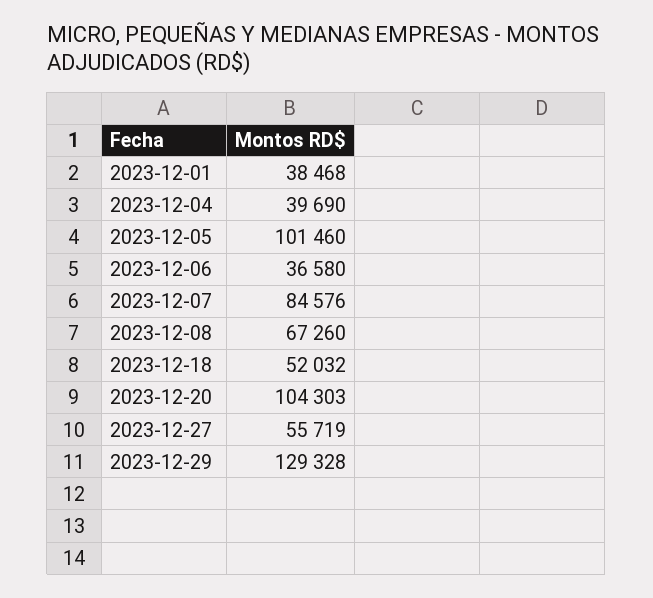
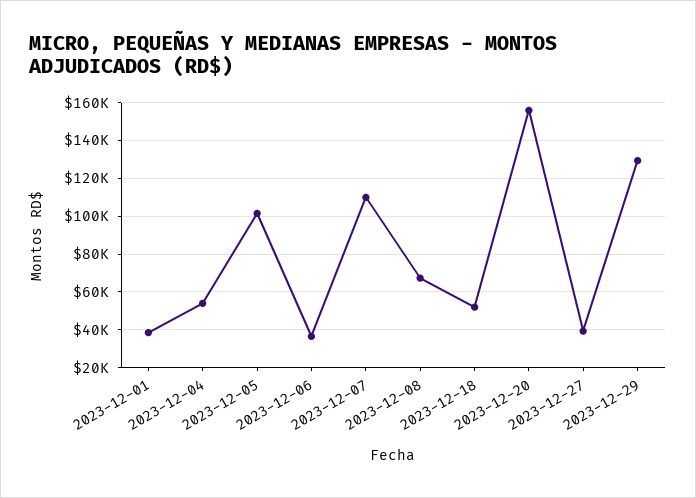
2023-12-04: 39690 -> 55000
2023-12-07: 84576 -> 110000
2023-12-20: 104303 -> 155000
2023-12-27: 55719 -> 40000

